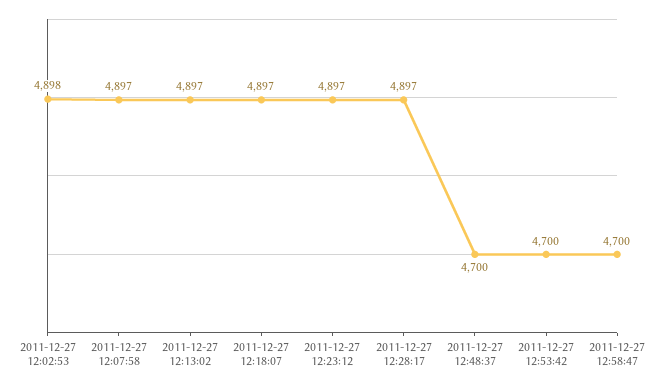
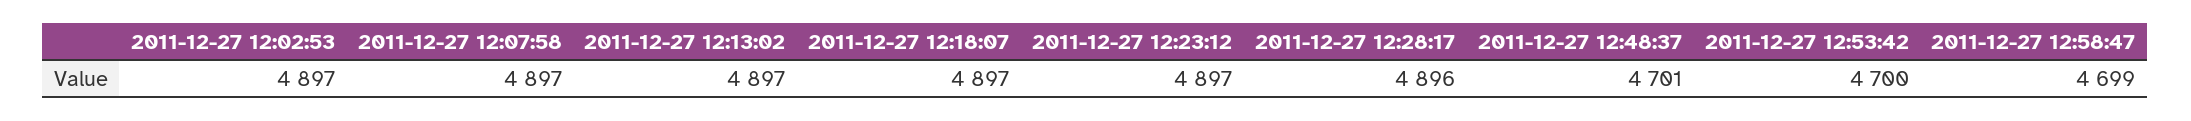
2011-12-27 12:02:53: 4898 -> 4897
2011-12-27 12:28:17: 4897 -> 4896
2011-12-27 12:48:37: 4700 -> 4701
2011-12-27 12:58:47: 4700 -> 4699

